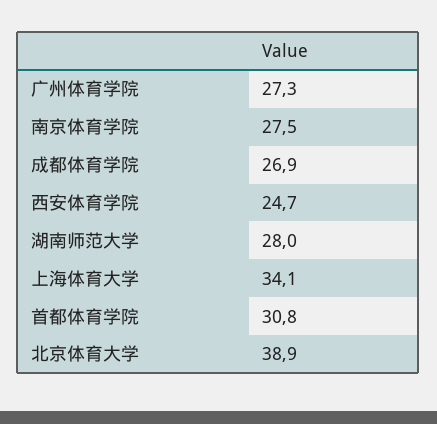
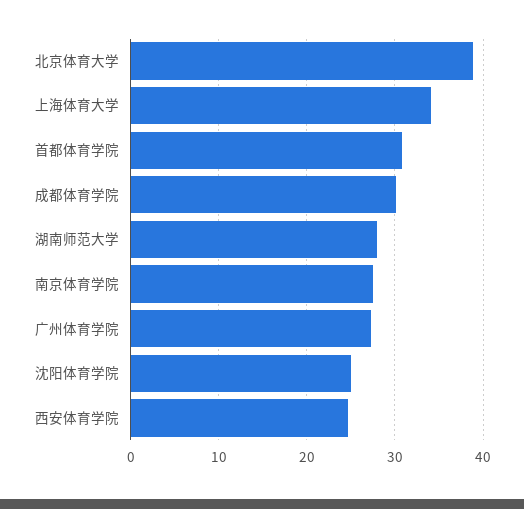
成都体育学院: 26.9 -> 30
沈阳体育学院: none -> 25

